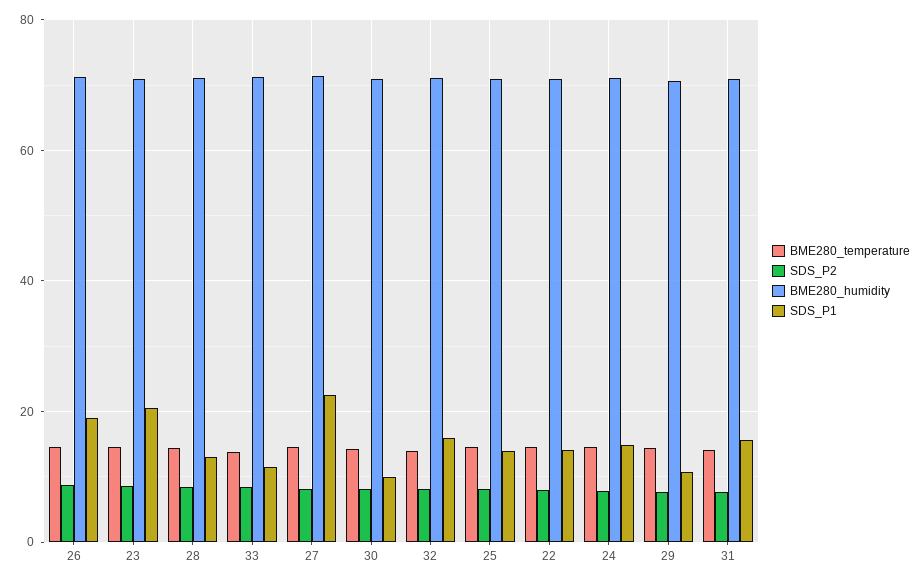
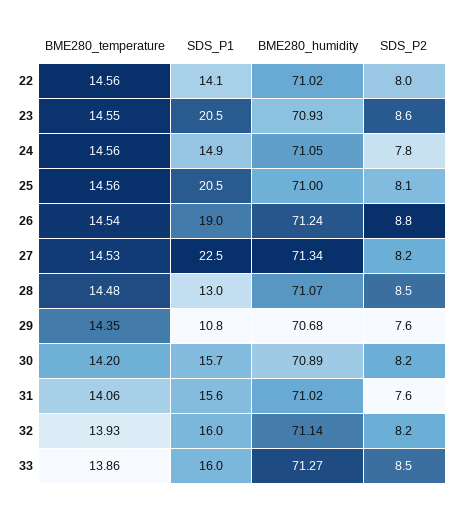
SDS_P1, 33: 12 -> 16
SDS_P1, 30: 10 -> 15.7
SDS_P1, 25: 14 -> 20.5

